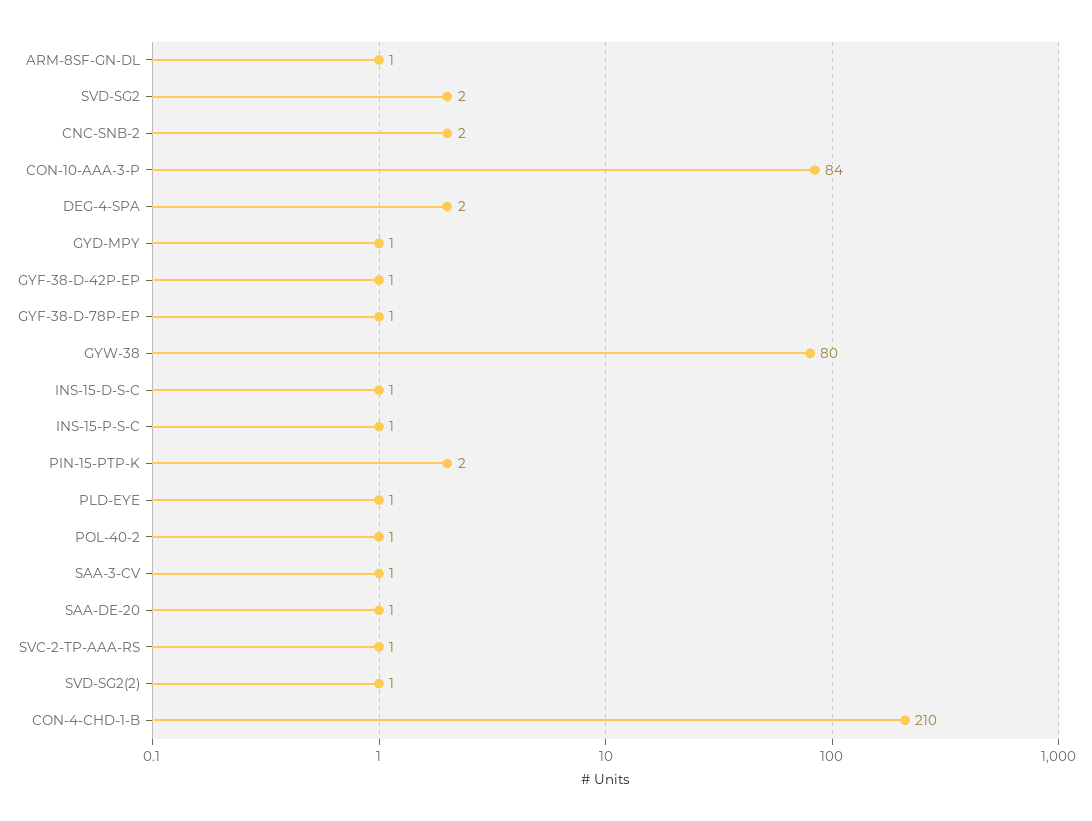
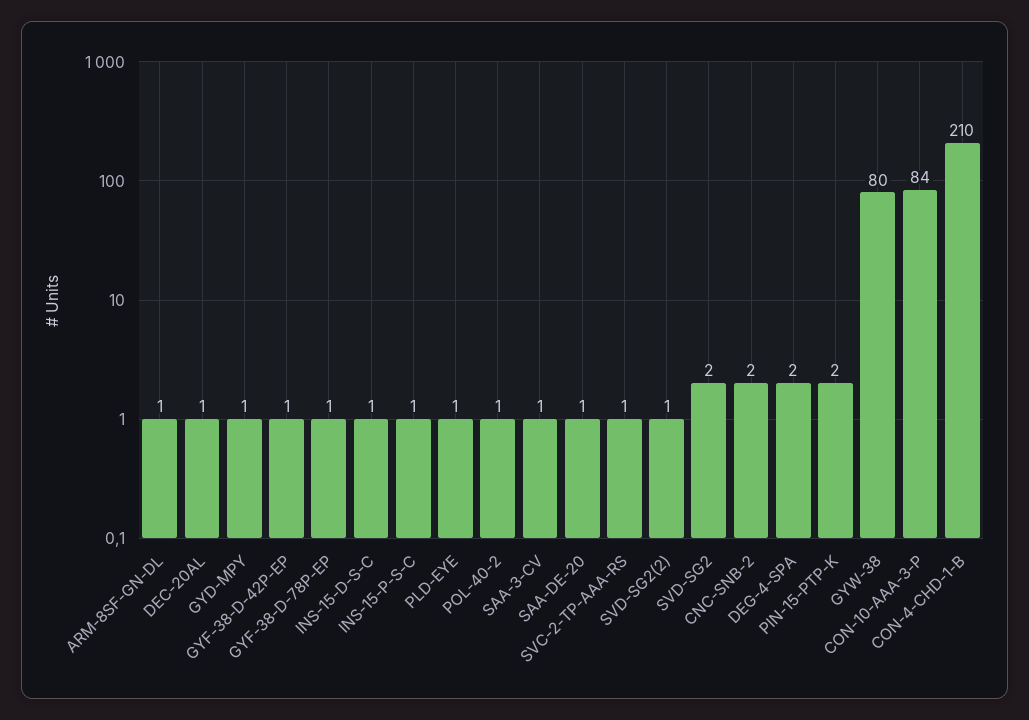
DEC-20AL: none -> 1

